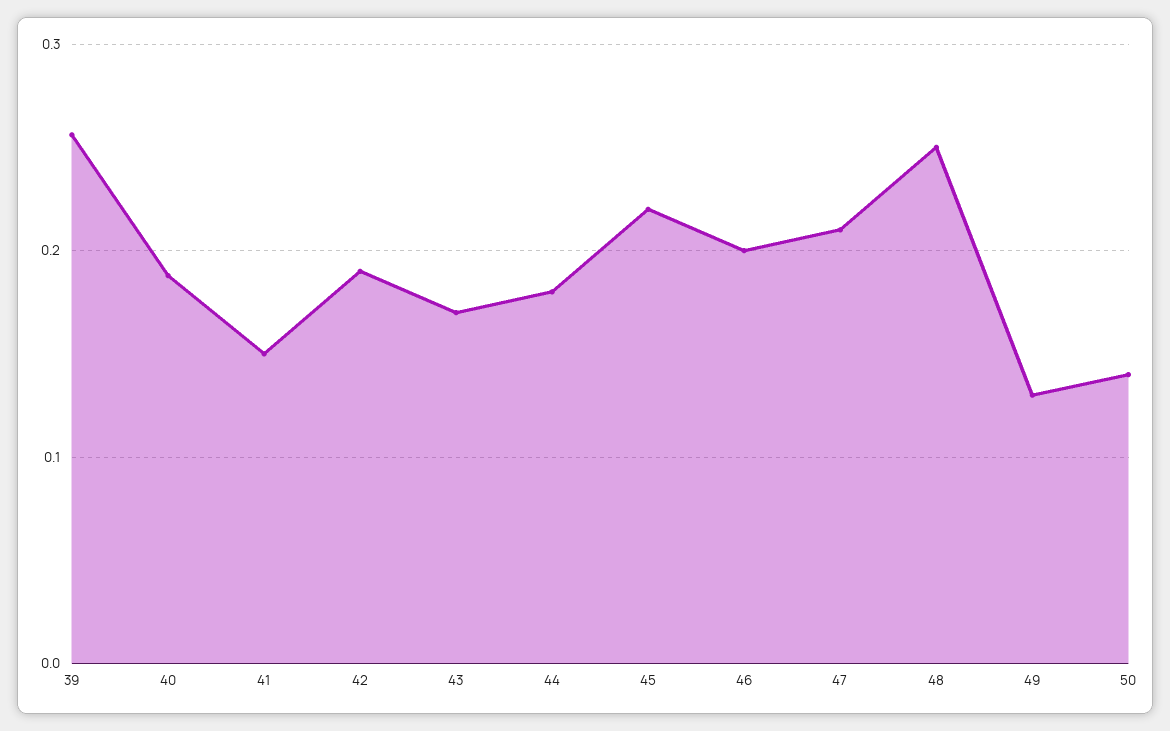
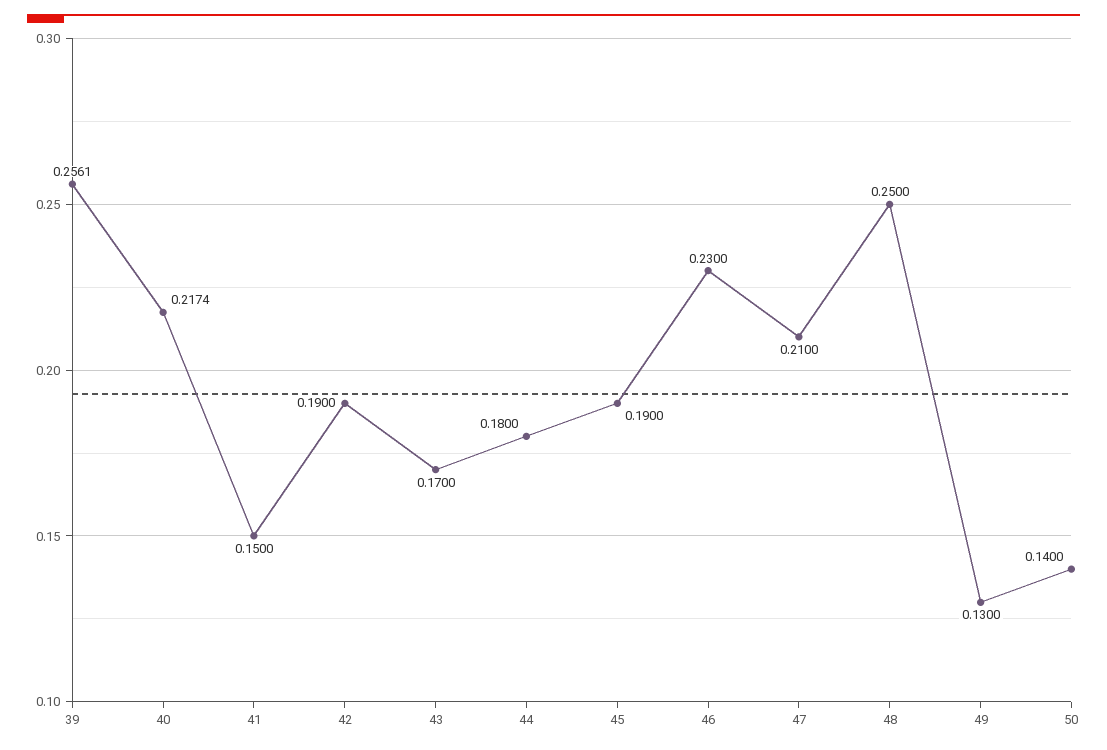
40: 0.19 -> 0.2174
45: 0.22 -> 0.19
46: 0.2 -> 0.23

